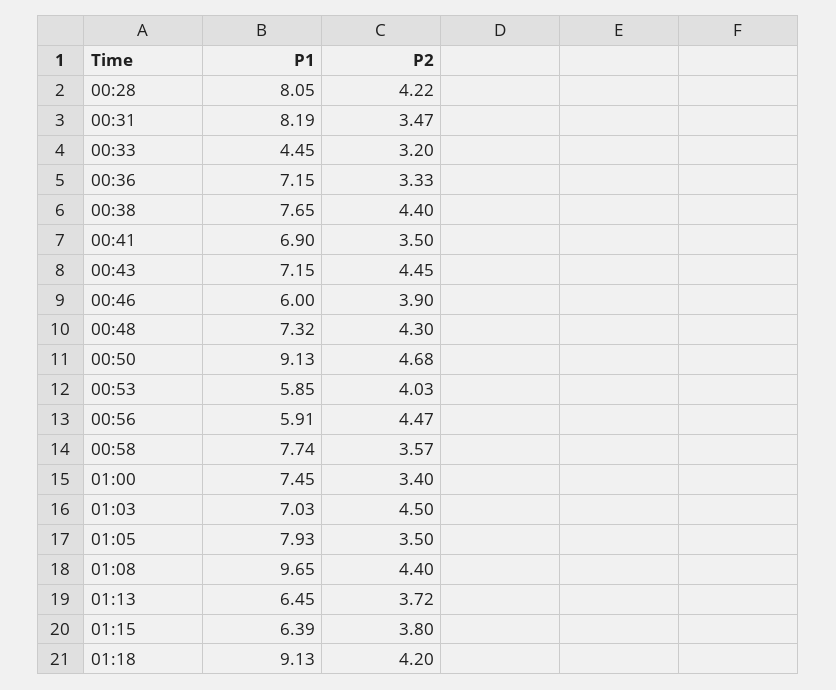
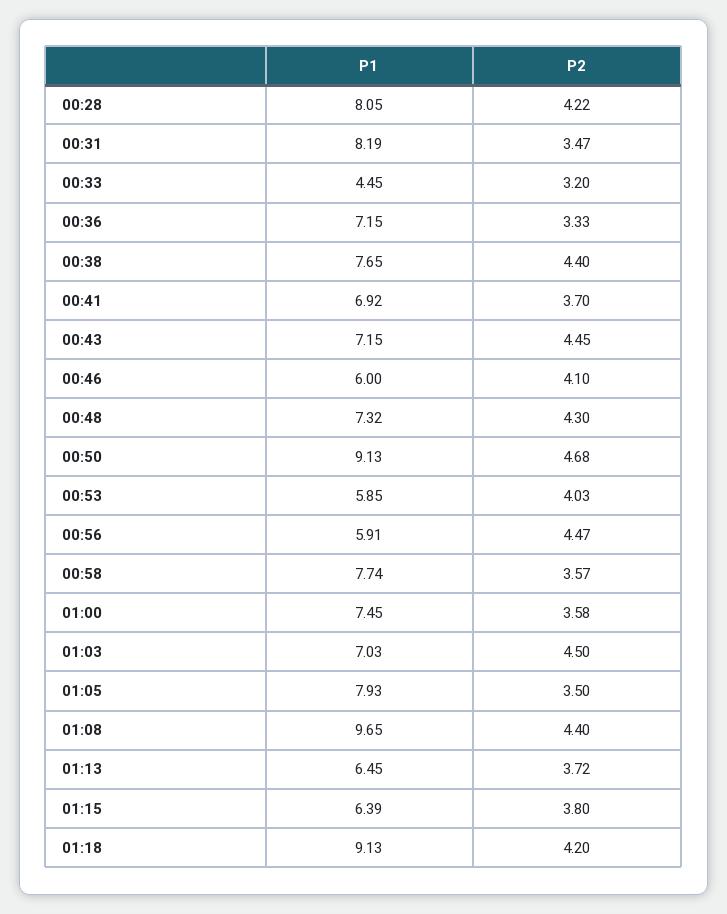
P1, 00:41: 6.9 -> 6.92
P2, 00:41: 3.5 -> 3.7
P2, 00:46: 3.9 -> 4.1
P2, 01:00: 3.4 -> 3.58

